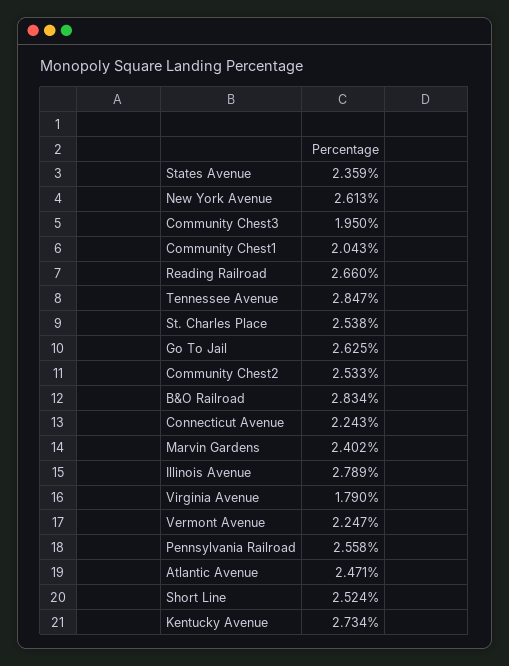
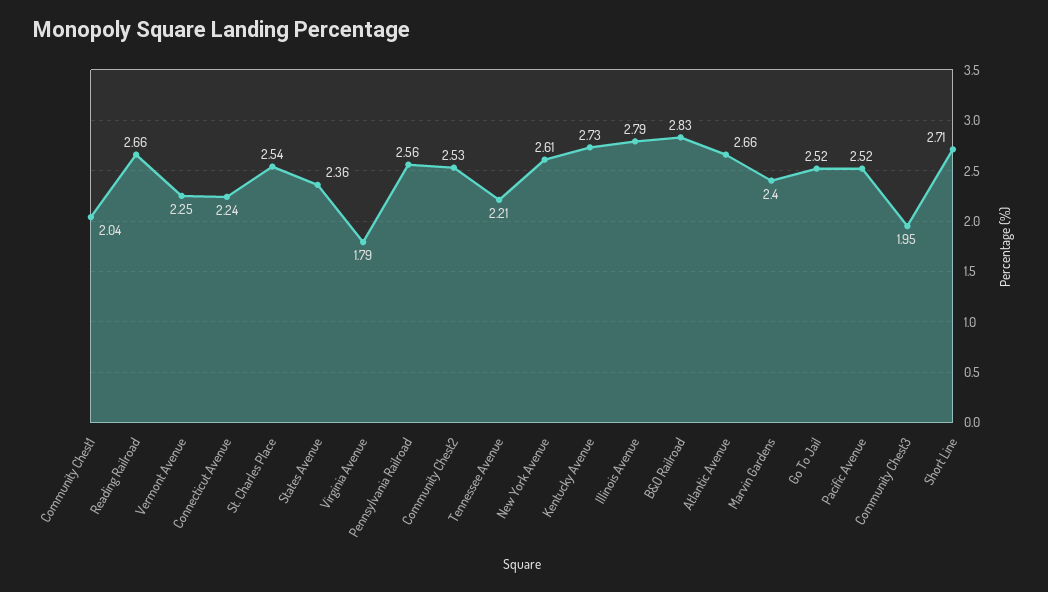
Tennessee Avenue: 2.847 -> 2.21
Go To Jail: 2.625 -> 2.52
Atlantic Avenue: 2.471 -> 2.66
Short Line: 2.524 -> 2.71
Pacific Avenue: none -> 2.52

